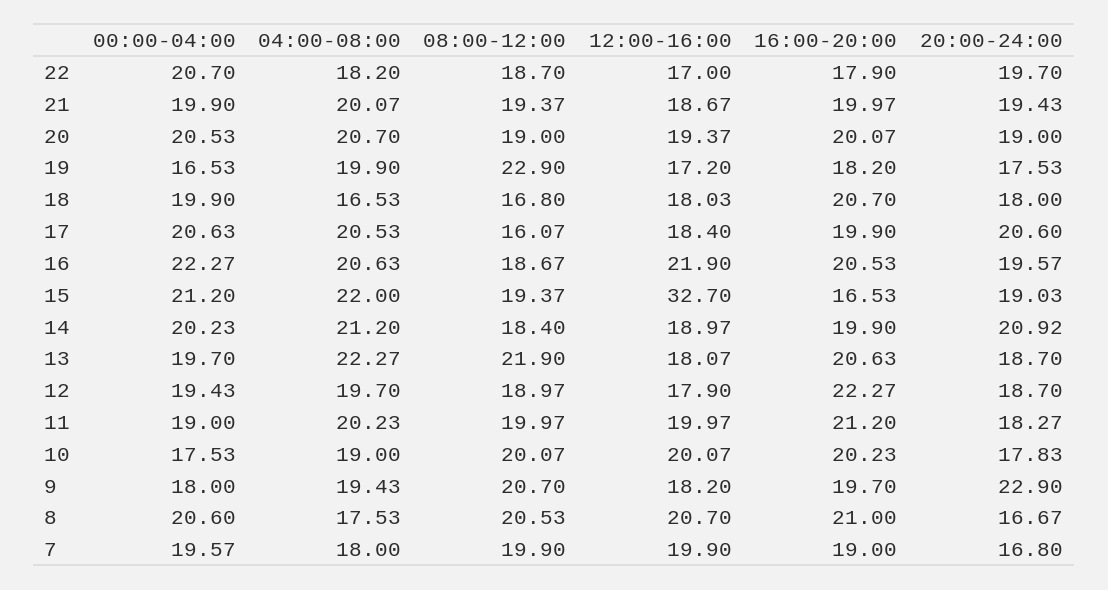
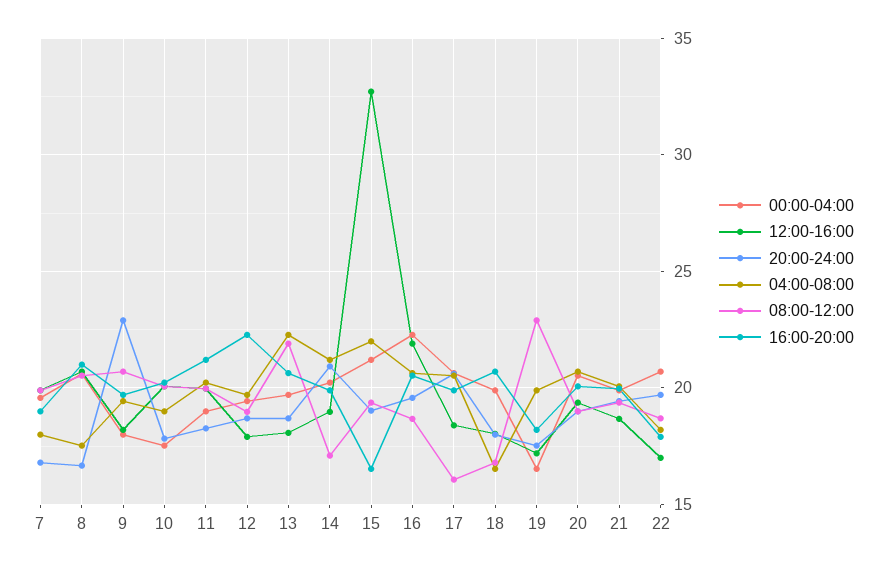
08:00-12:00, 14: 18.4 -> 17

